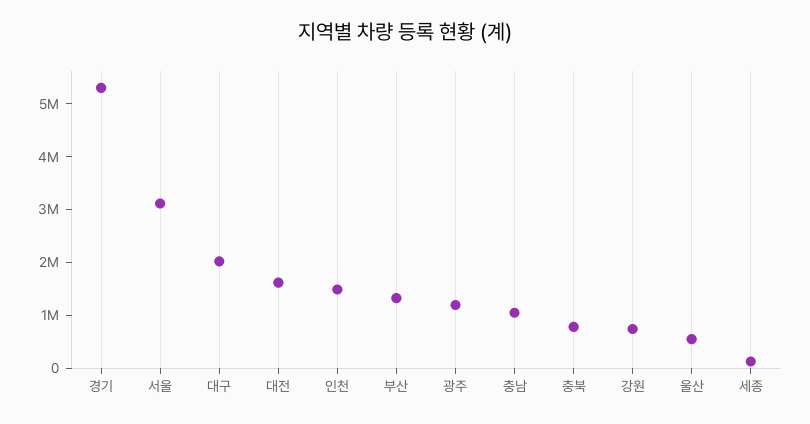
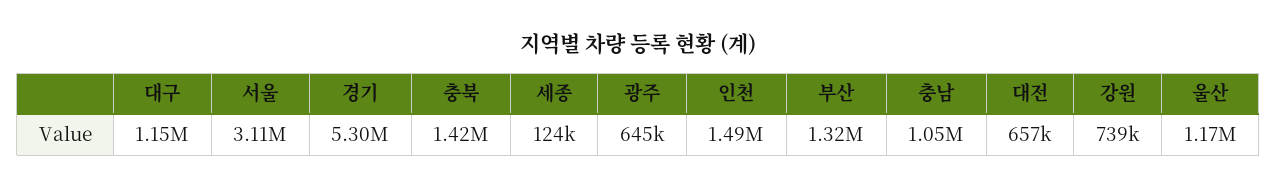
대구: 2000000 -> 1150000
대전: 1600000 -> 657000
광주: 1200000 -> 645000
충북: 800000 -> 1420000
울산: 600000 -> 1170000

